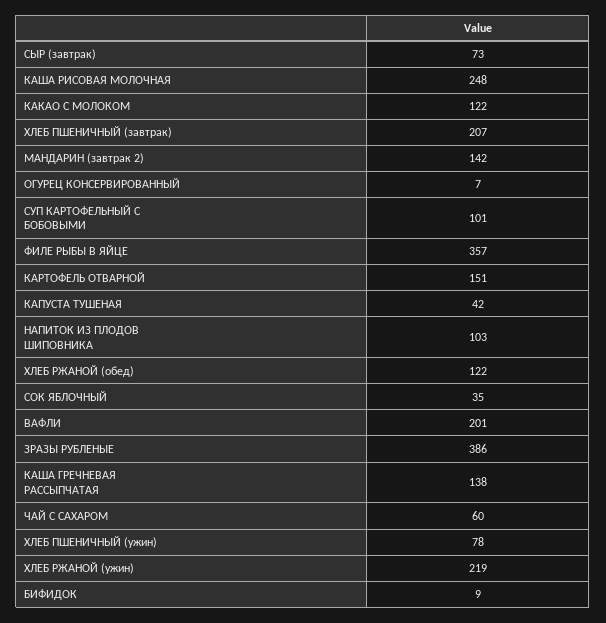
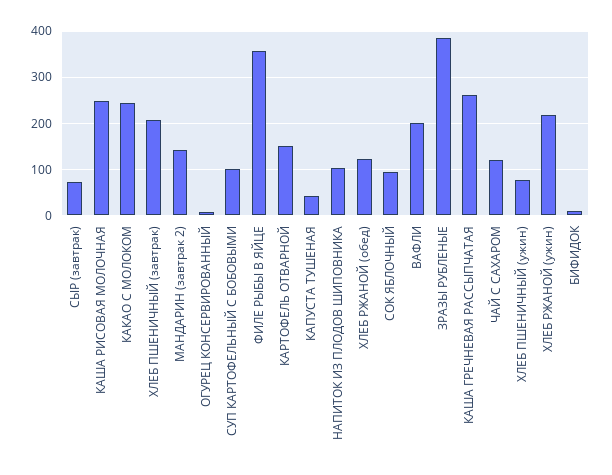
КАКАО С МОЛОКОМ: 122 -> 240
СОК ЯБЛОЧНЫЙ: 35 -> 100
КАША ГРЕЧНЕВАЯ РАССЫПЧАТАЯ: 138 -> 260
ЧАЙ С САХАРОМ: 60 -> 120

